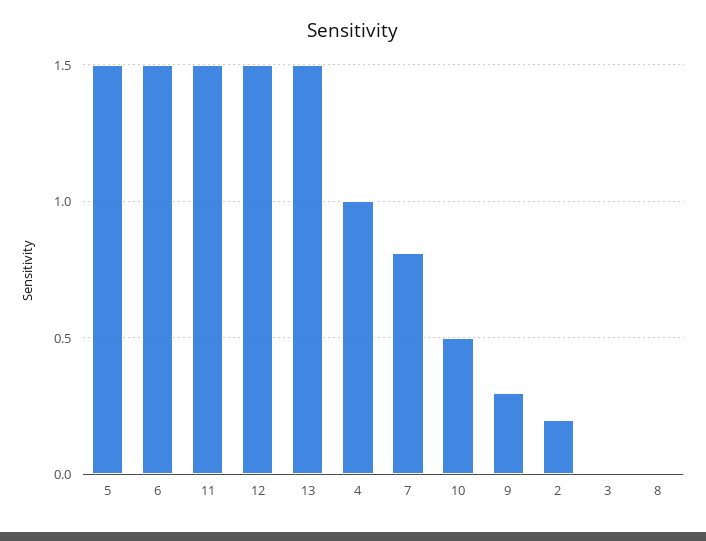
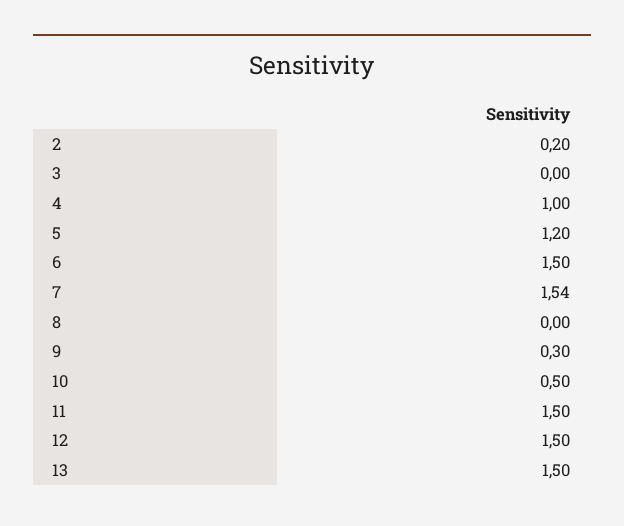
5: 1.5 -> 1.2
7: 0.8 -> 1.54

